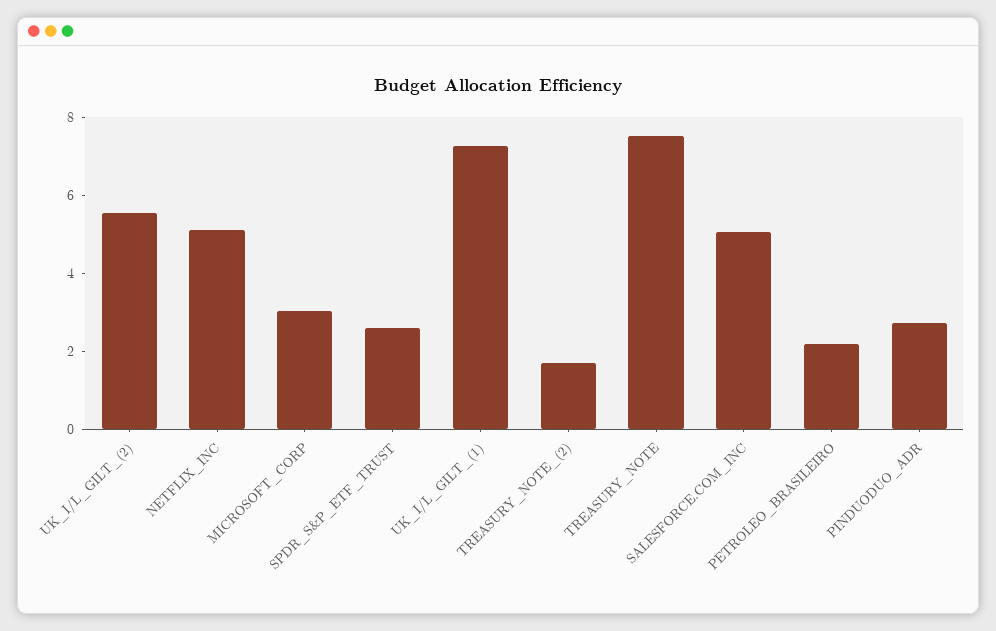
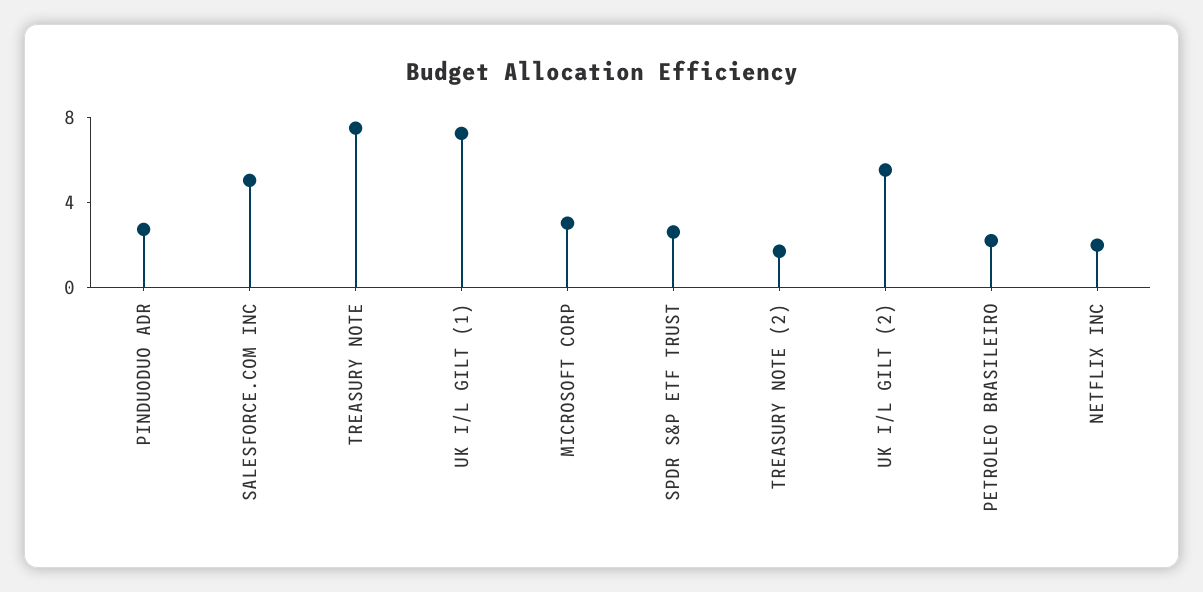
NETFLIX_INC: 5 -> 2

